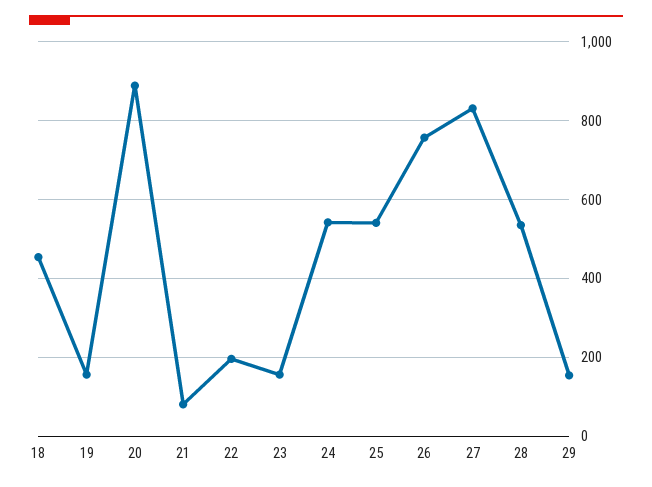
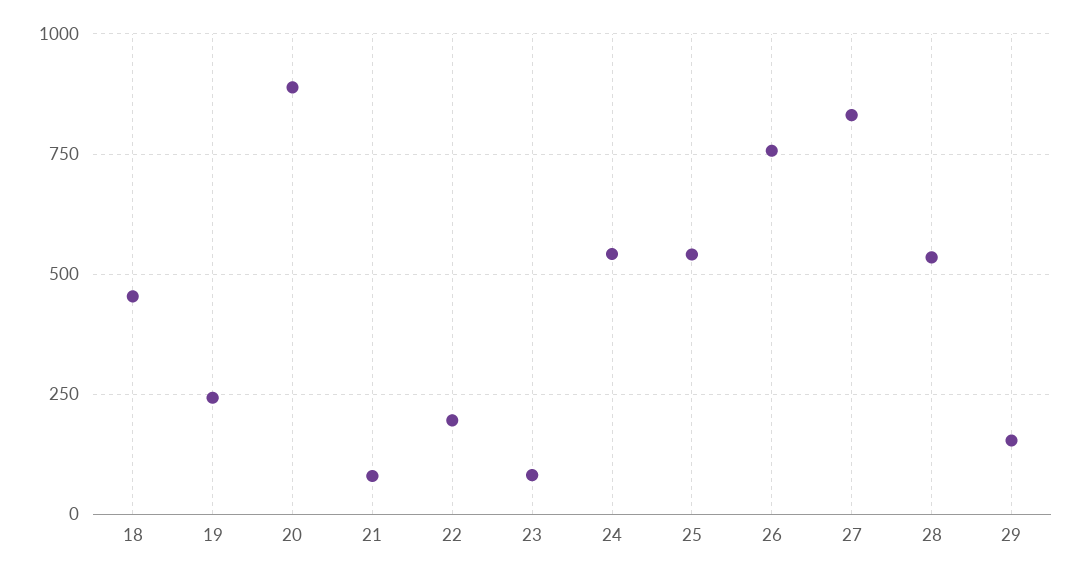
19: 160 -> 250
23: 160 -> 75

